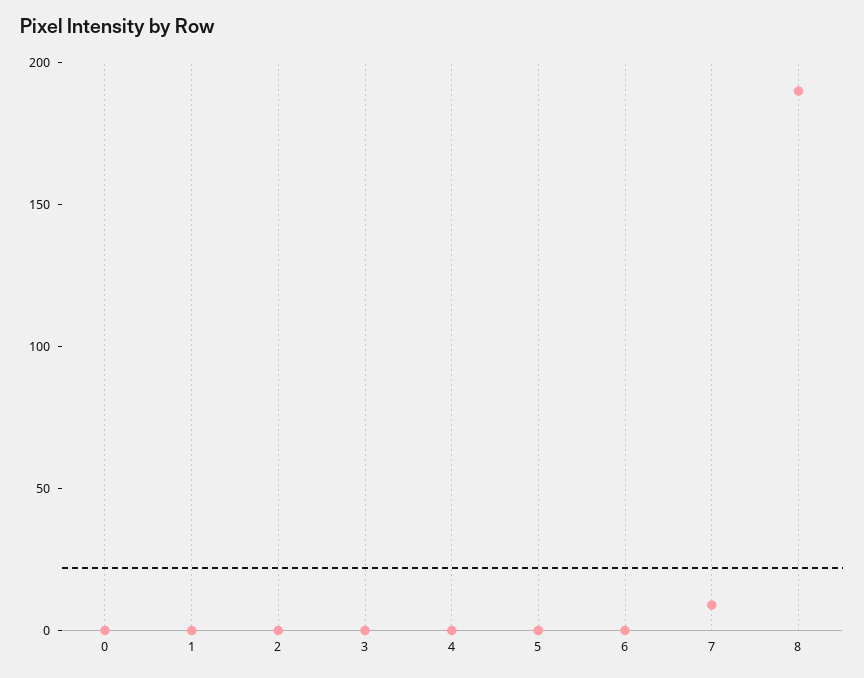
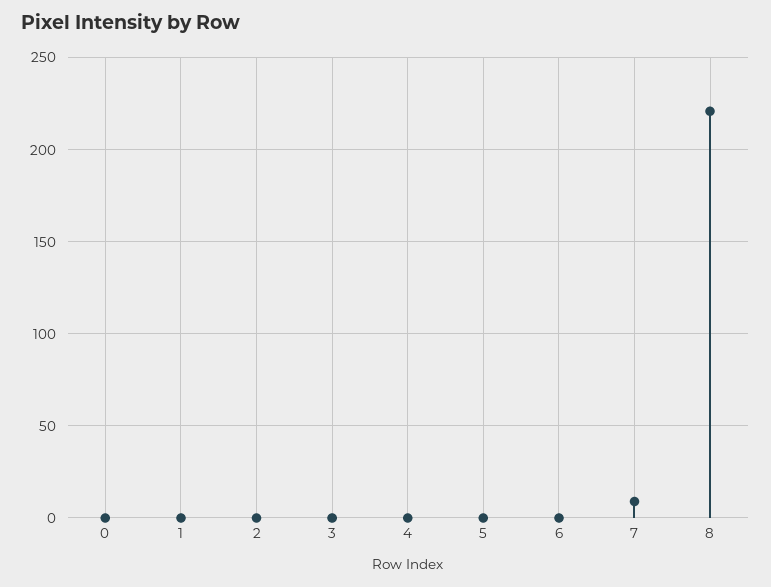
8: 190 -> 220

